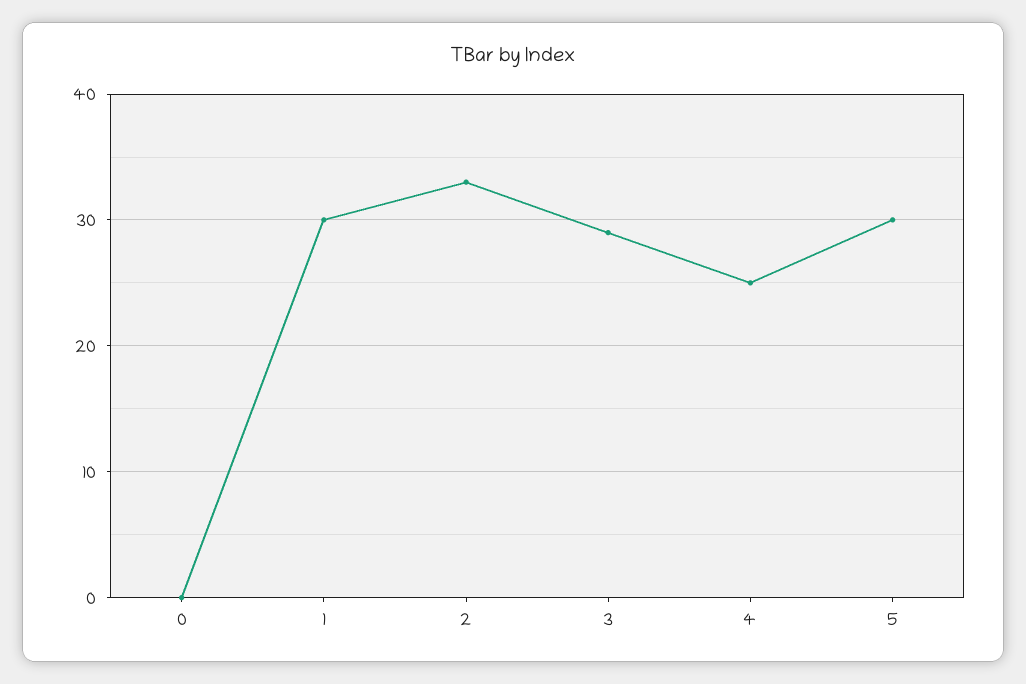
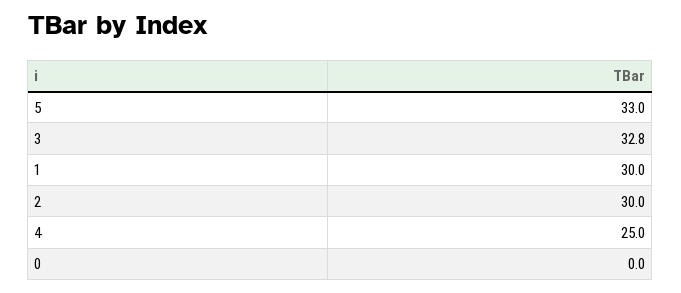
2: 33 -> 30
3: 29 -> 32.8
5: 30 -> 33

